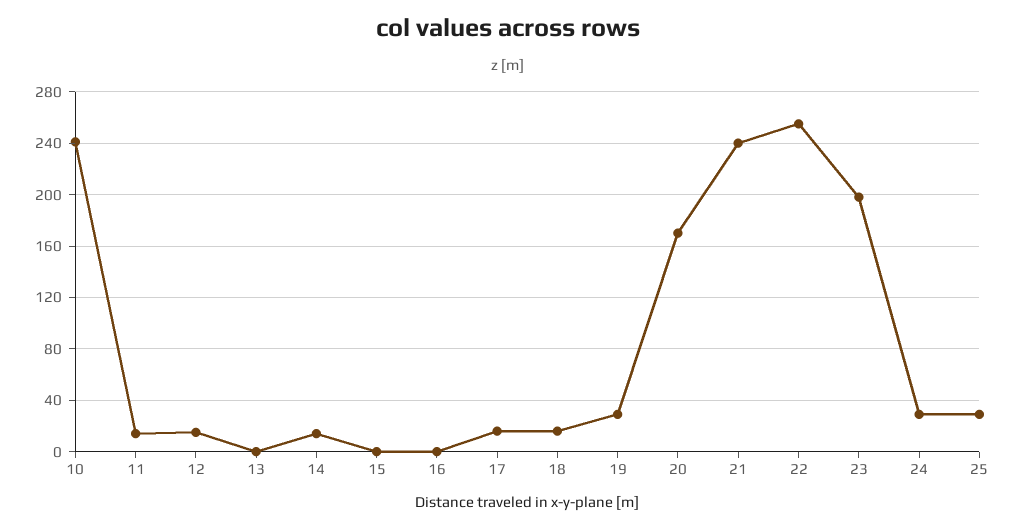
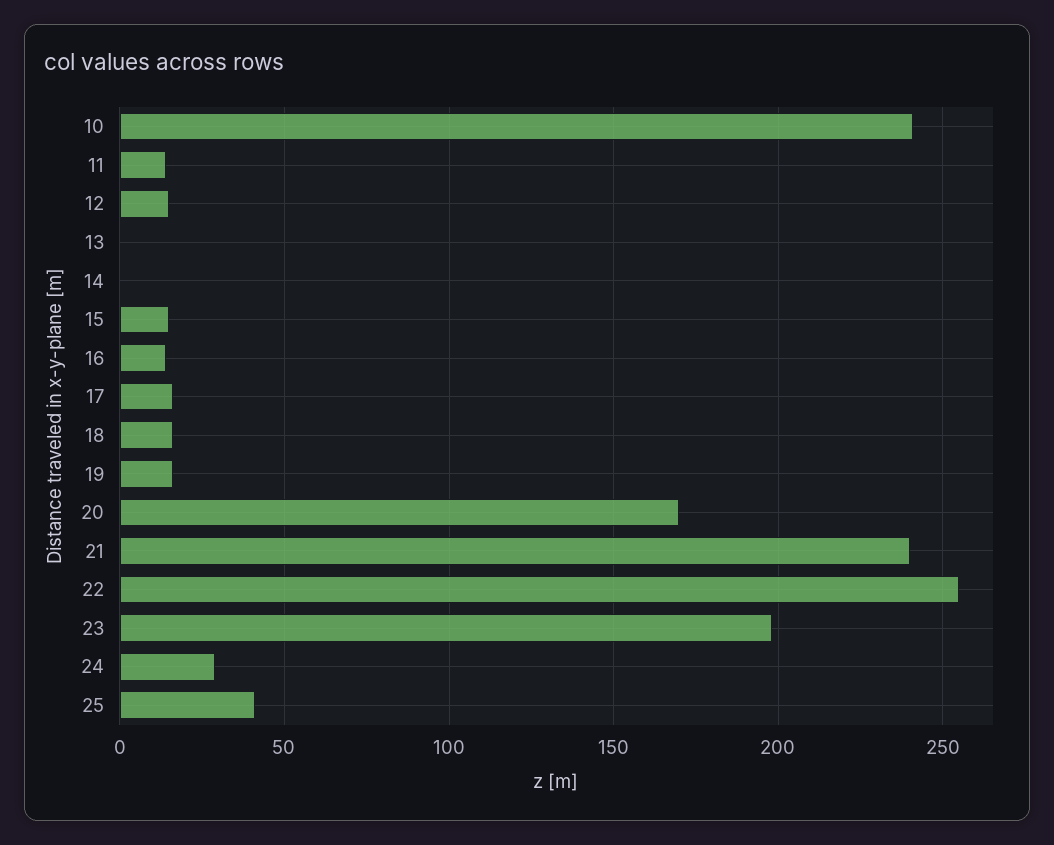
14: 15 -> 0
15: 0 -> 15
16: 0 -> 15
19: 30 -> 15
25: 30 -> 40

